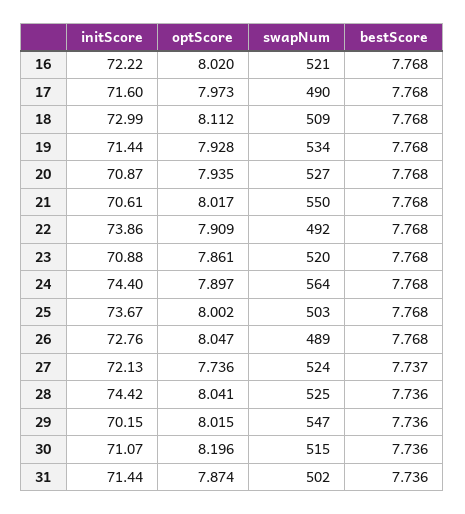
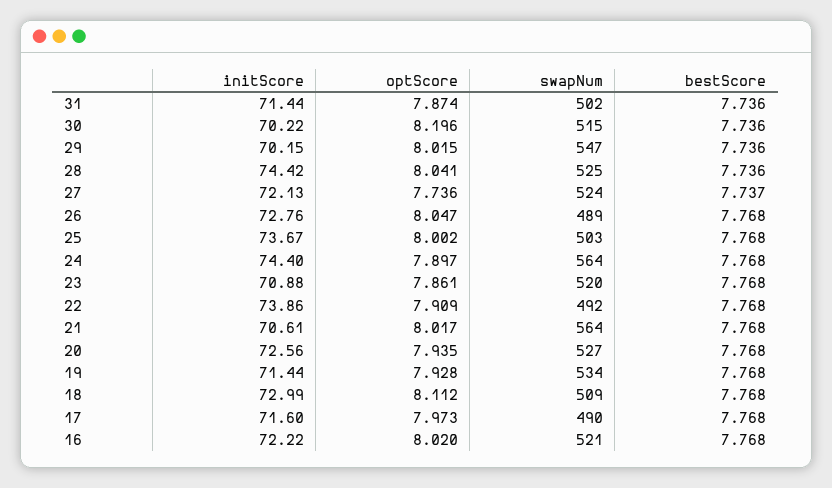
initScore, 20: 70.87 -> 72.56
swapNum, 21: 550 -> 564
initScore, 30: 71.07 -> 70.22

